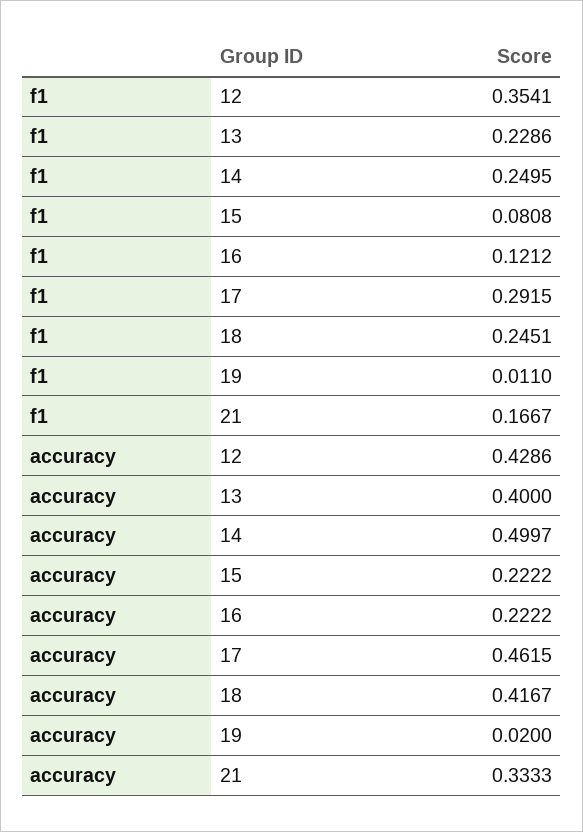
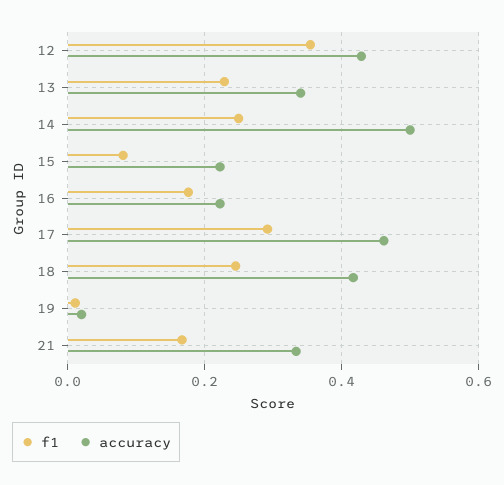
f1, 16: 0.1212 -> 0.18
accuracy, 13: 0.4 -> 0.34

